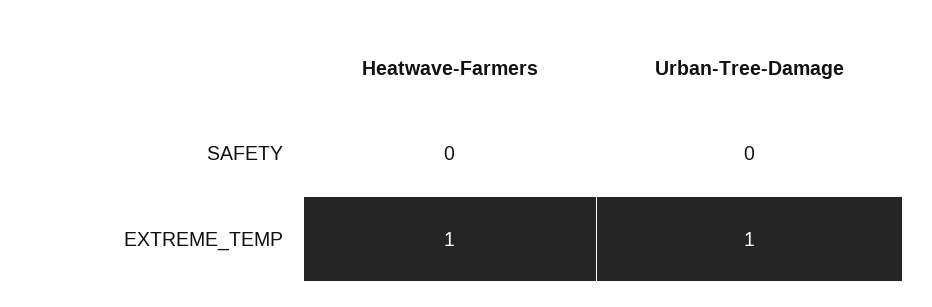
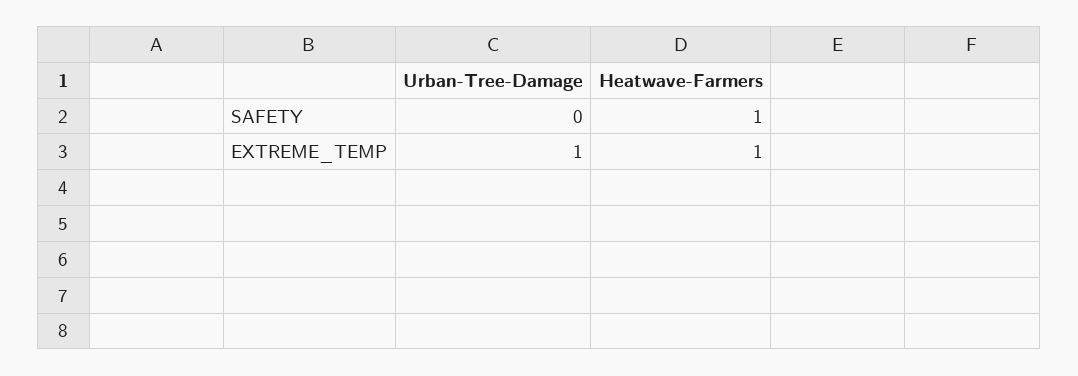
Heatwave-Farmers, SAFETY: 0 -> 1

